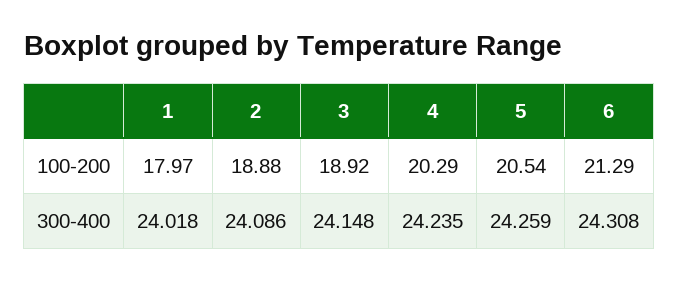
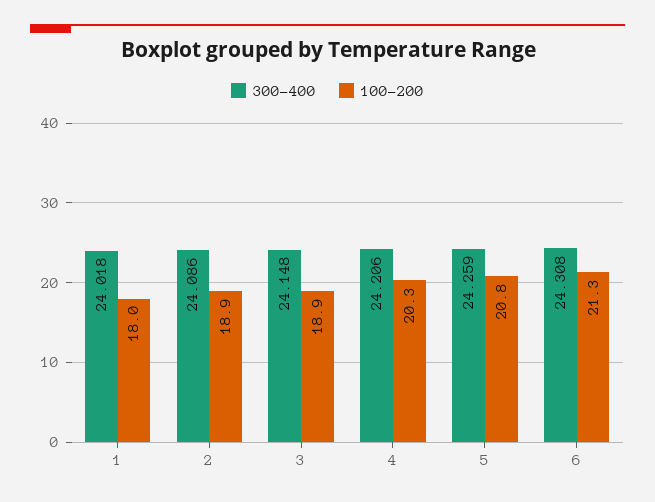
100-200, 5: 20.54 -> 20.8
300-400, 4: 24.235 -> 24.206

